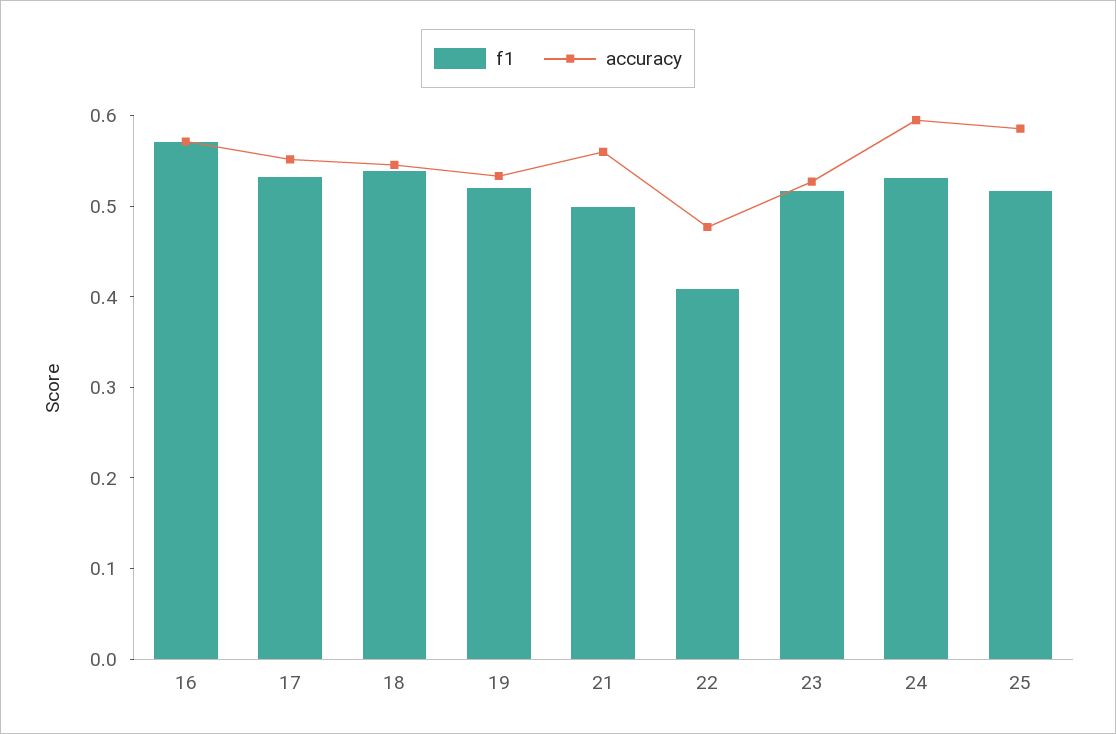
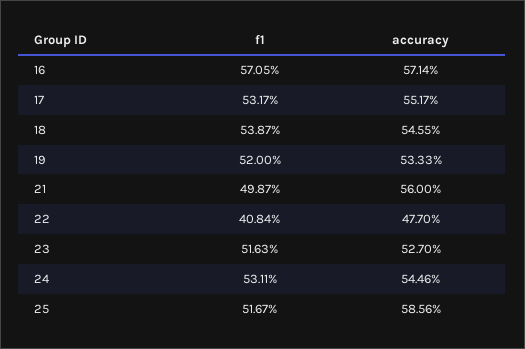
accuracy, 24: 0.6 -> 0.5446

